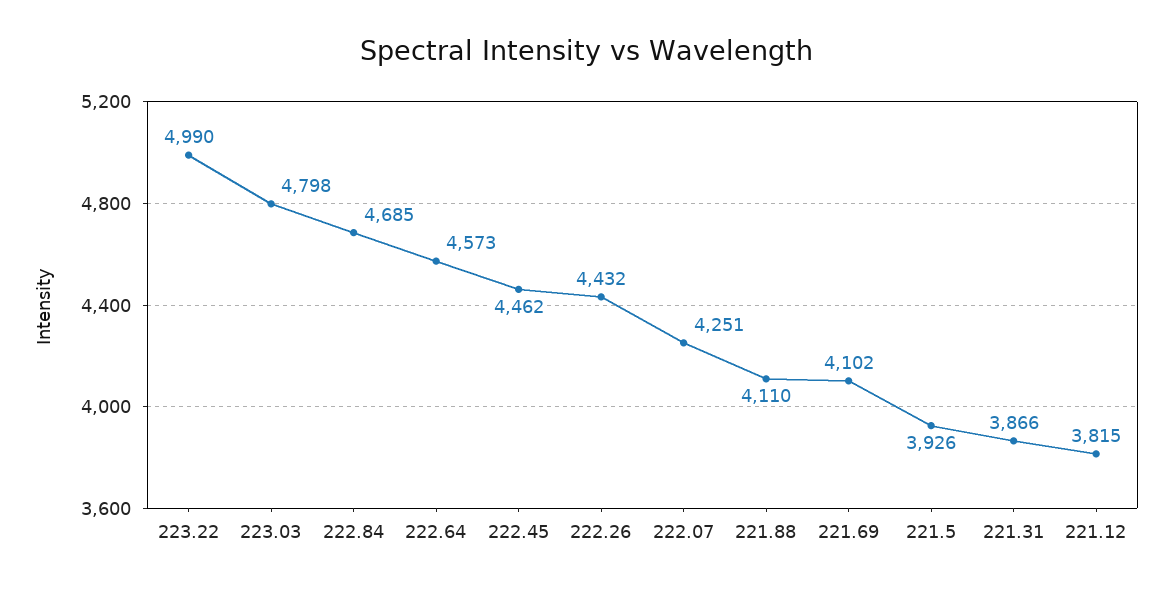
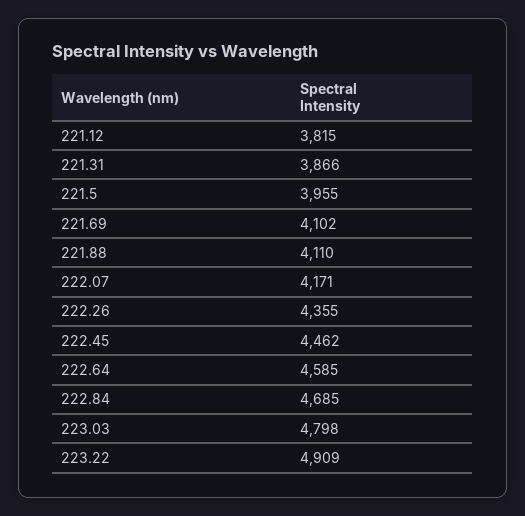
223.22: 4990 -> 4909
222.64: 4573 -> 4585
222.26: 4432 -> 4355
222.07: 4251 -> 4171
221.5: 3926 -> 3955

